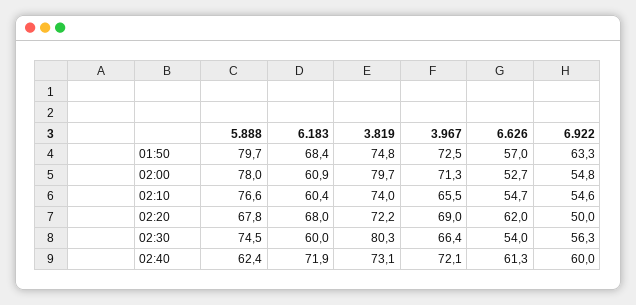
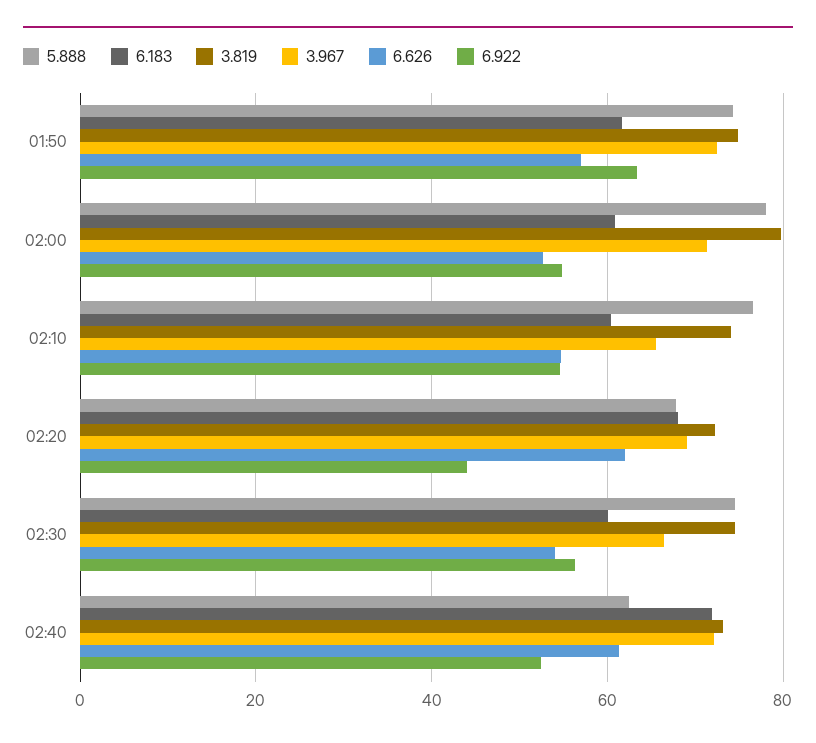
5.888, 01:50: 79.7 -> 74
6.183, 01:50: 68.4 -> 62
6.922, 02:20: 50 -> 44
3.819, 02:30: 80.3 -> 74
6.922, 02:40: 60 -> 52

